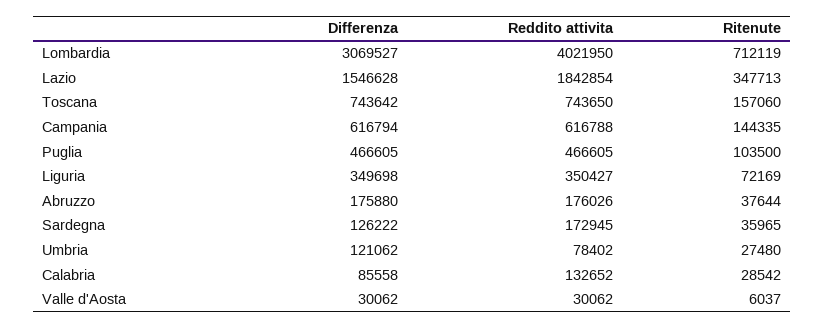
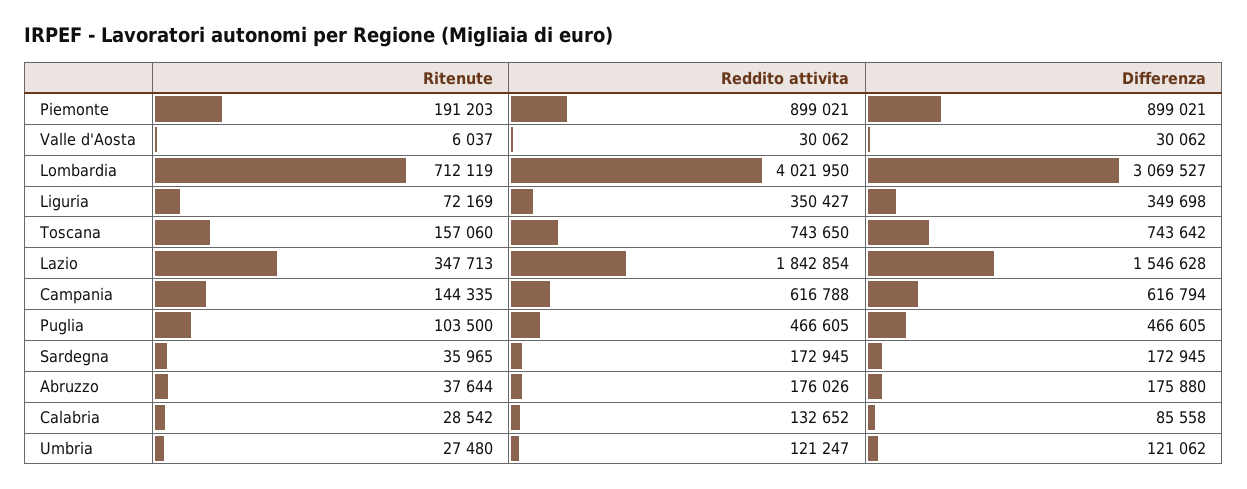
Differenza, Sardegna: 126222 -> 172945
Reddito attivita, Umbria: 78402 -> 121247
Ritenute, Piemonte: none -> 191203
Reddito attivita, Piemonte: none -> 899021
Differenza, Piemonte: none -> 899021

